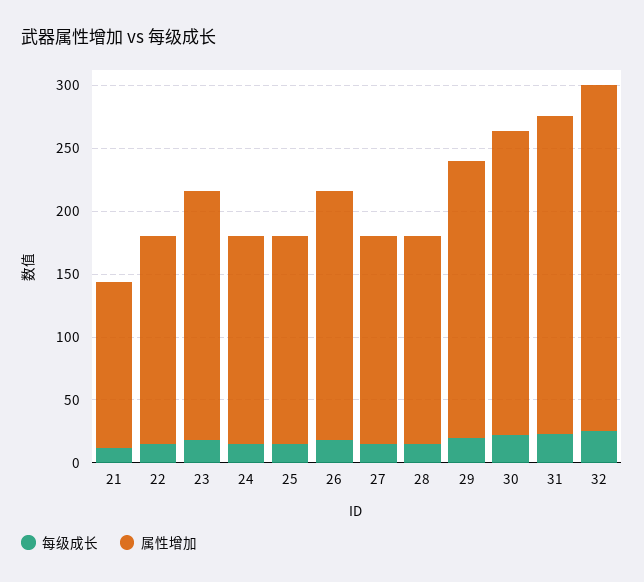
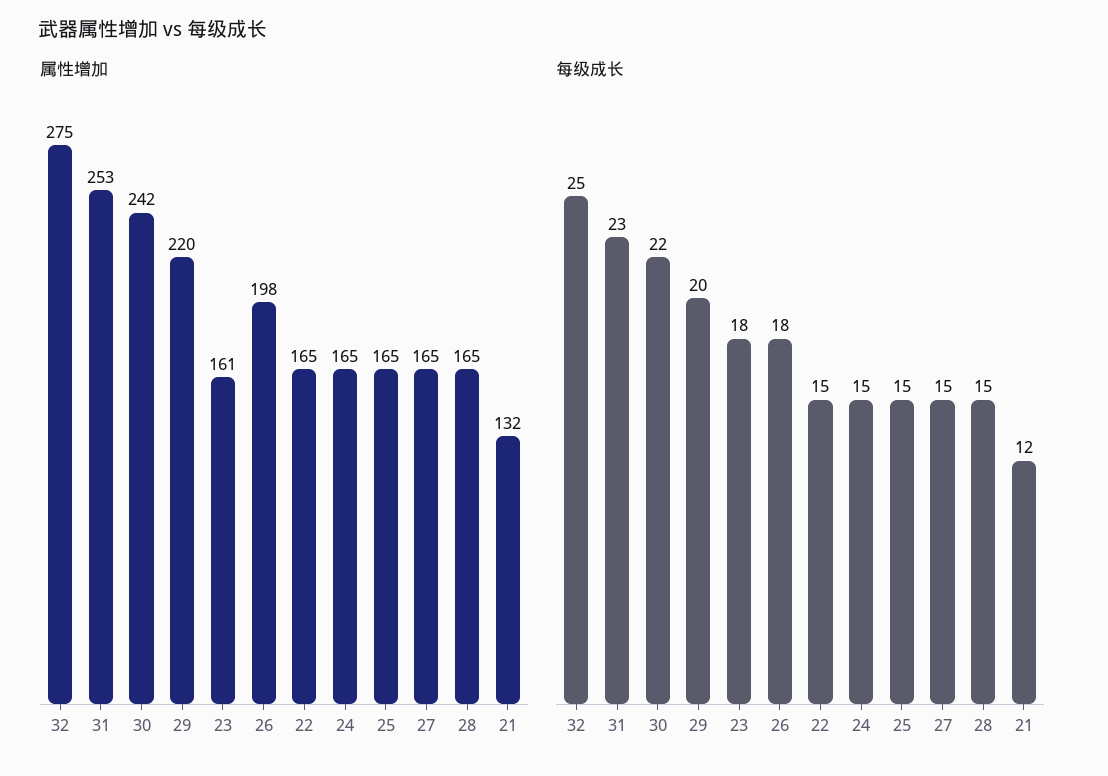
属性增加, 23: 200 -> 161

